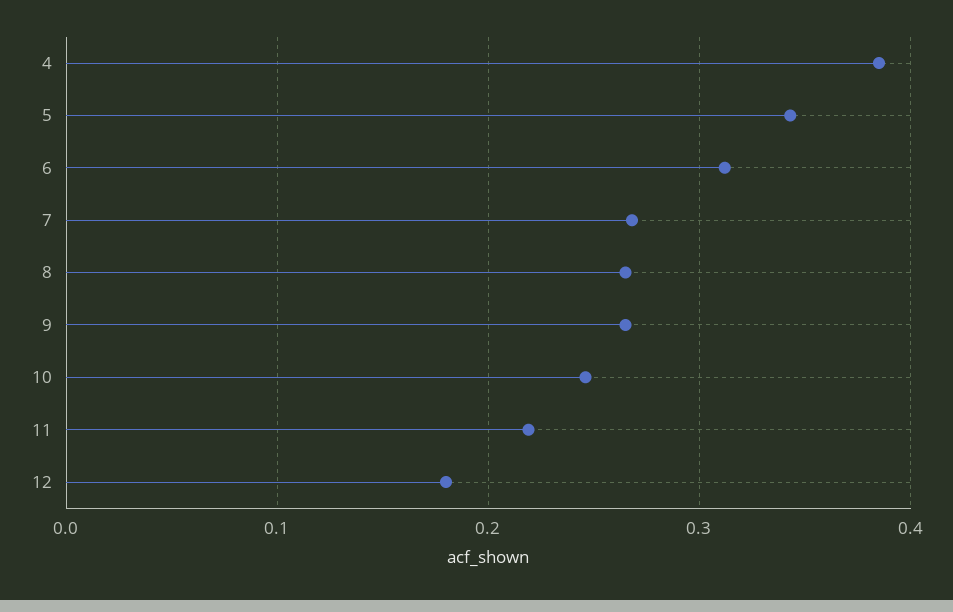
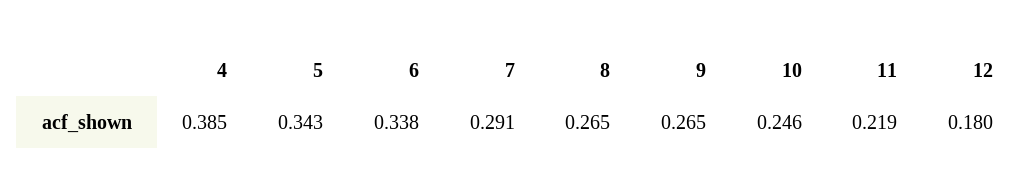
6: 0.31 -> 0.338
7: 0.27 -> 0.291

